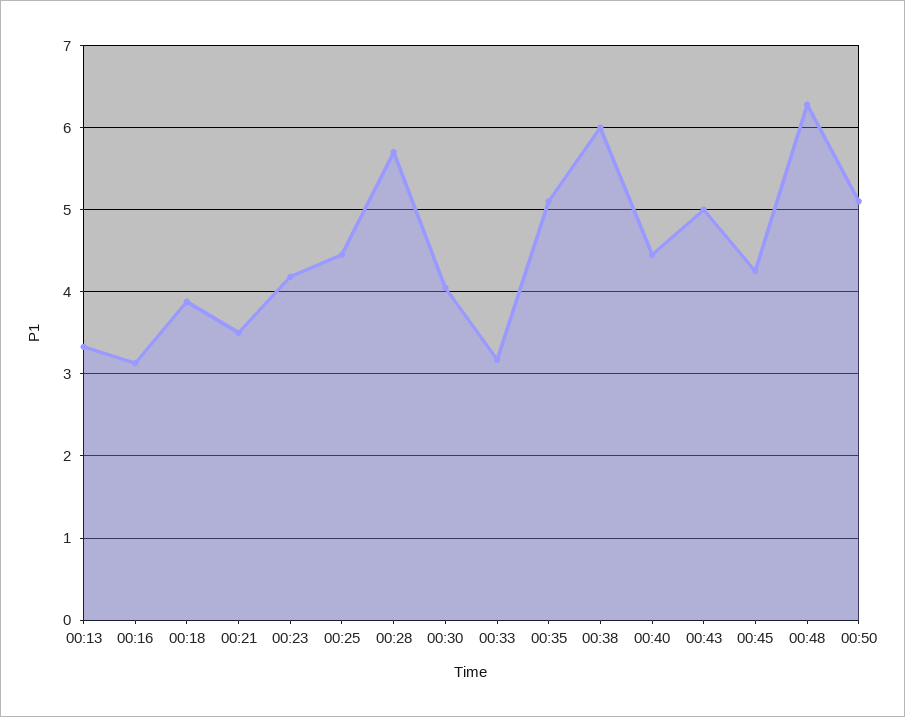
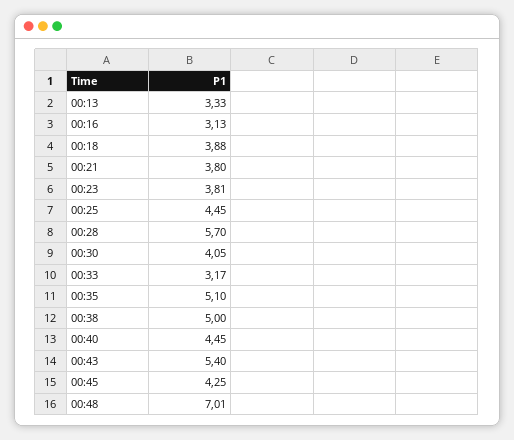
00:21: 3.5 -> 3.8
00:23: 4.2 -> 3.81
00:38: 6 -> 5
00:43: 5 -> 5.4
00:48: 6.3 -> 7.01
00:50: 5.1 -> none

